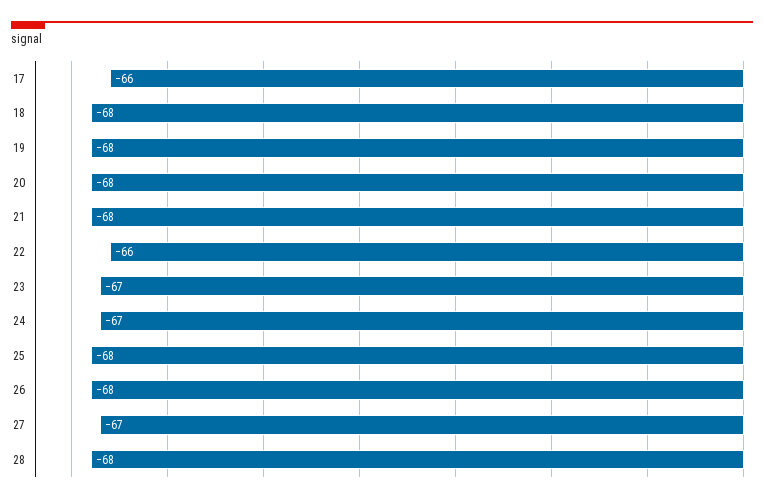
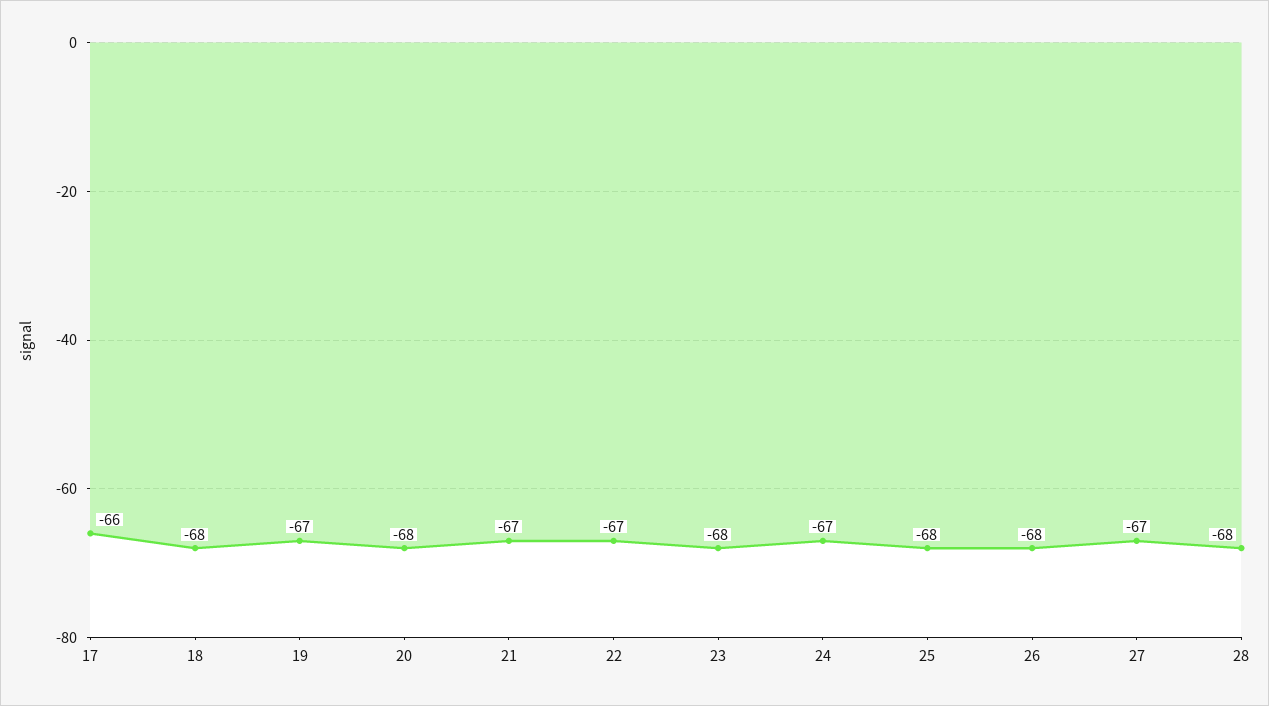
19: -68 -> -67
21: -68 -> -67
22: -66 -> -67
23: -67 -> -68

